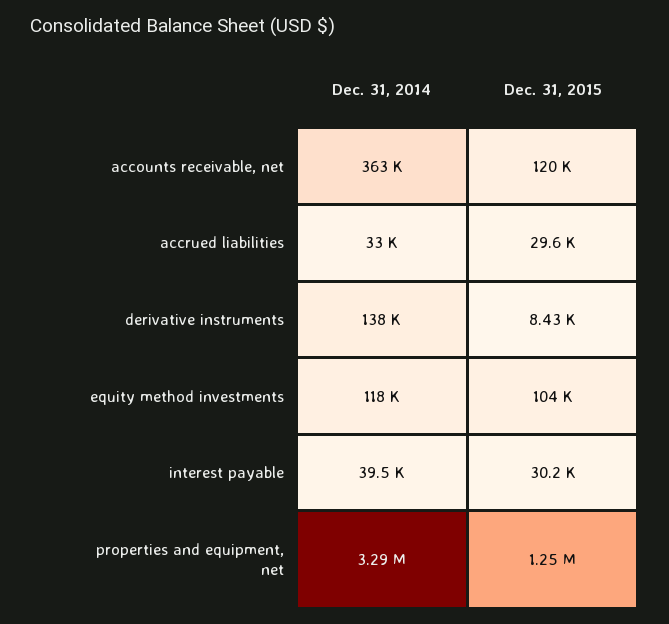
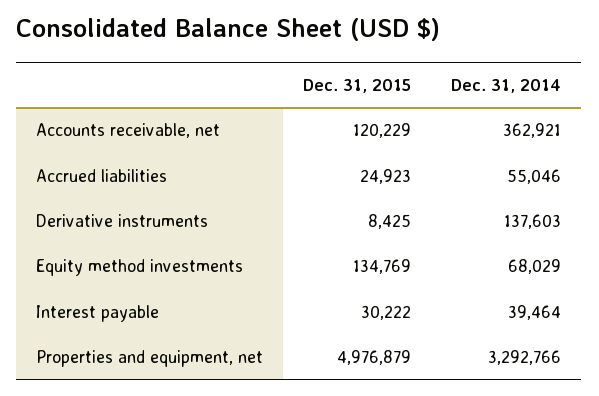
Dec. 31, 2014, accrued liabilities: 33000 -> 55046
Dec. 31, 2015, accrued liabilities: 29600 -> 24923
Dec. 31, 2014, equity method investments: 118000 -> 68029
Dec. 31, 2015, equity method investments: 104000 -> 134769
Dec. 31, 2015, properties and equipment, net: 1250000 -> 4976879

